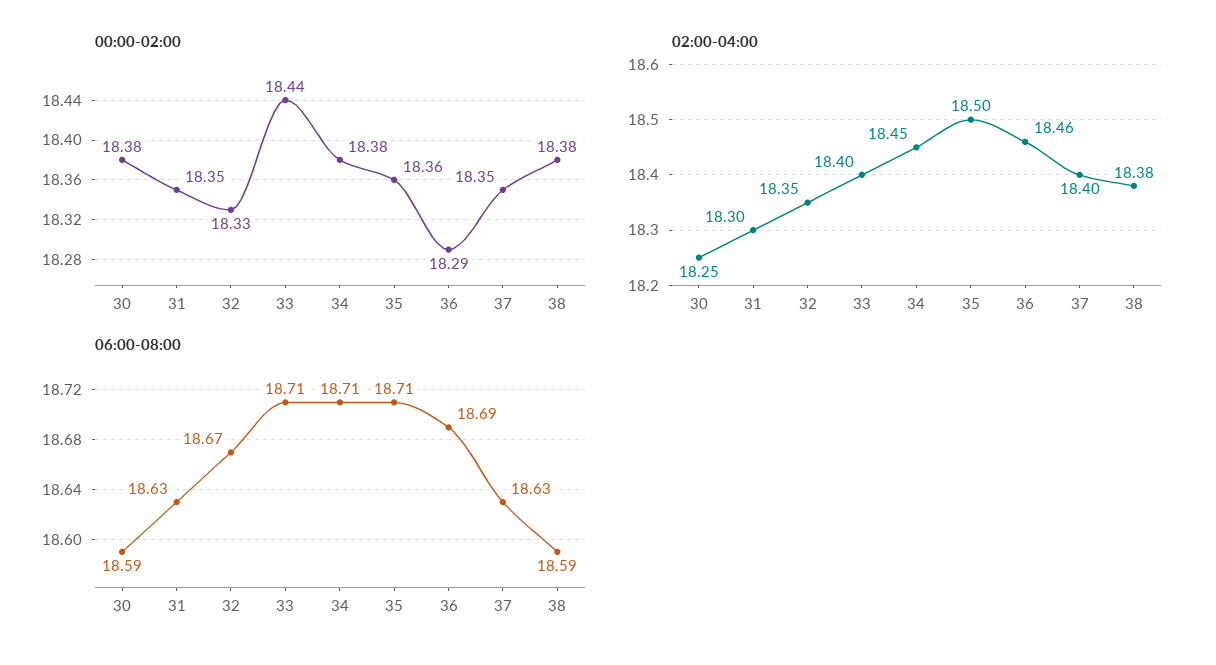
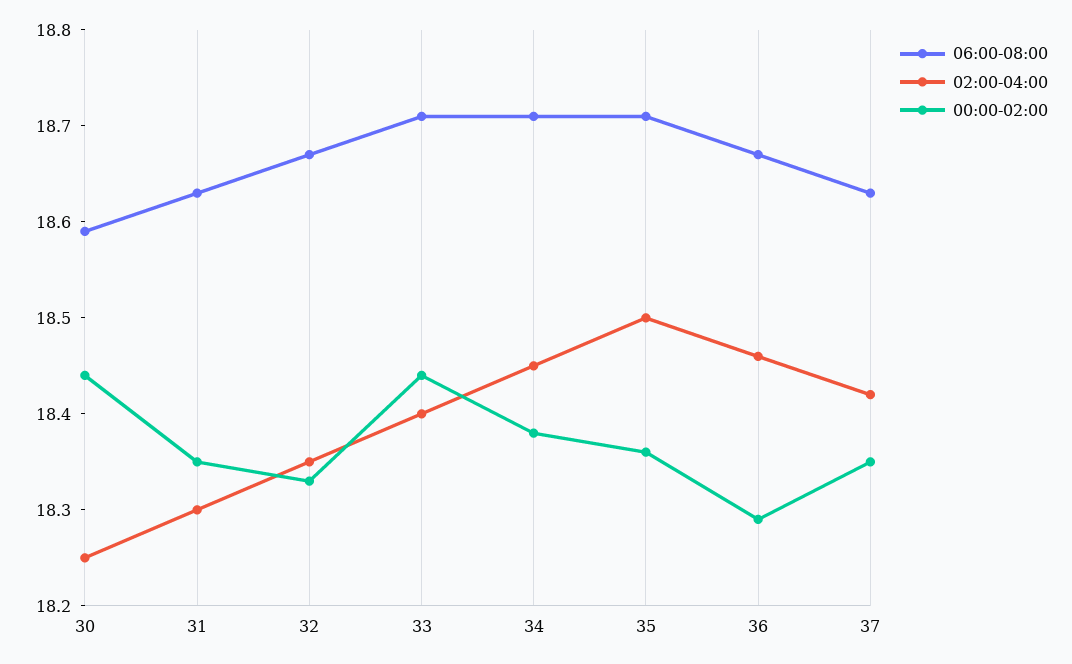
00:00-02:00, 30: 18.38 -> 18.44
00:00-02:00, 38: 18.38 -> none
02:00-04:00, 37: 18.4 -> 18.42
02:00-04:00, 38: 18.38 -> none
06:00-08:00, 36: 18.69 -> 18.67
06:00-08:00, 38: 18.59 -> none

